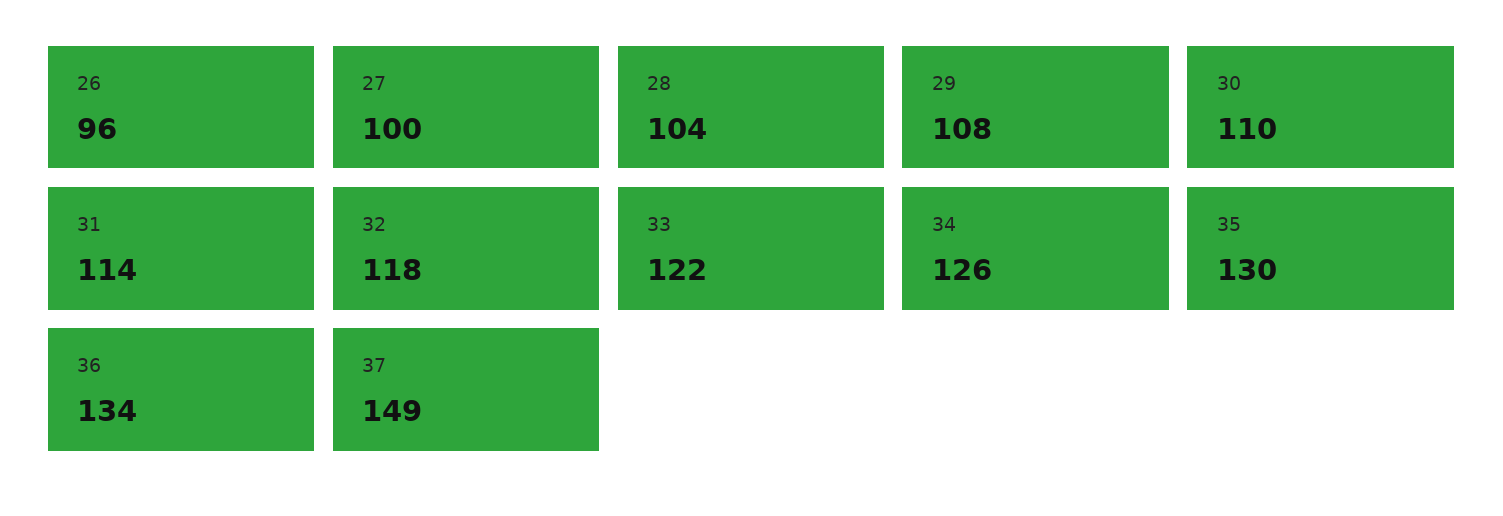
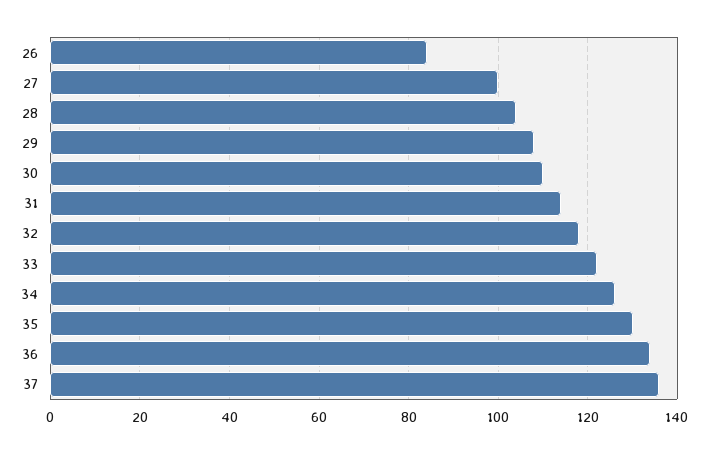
26: 96 -> 85
37: 149 -> 135

